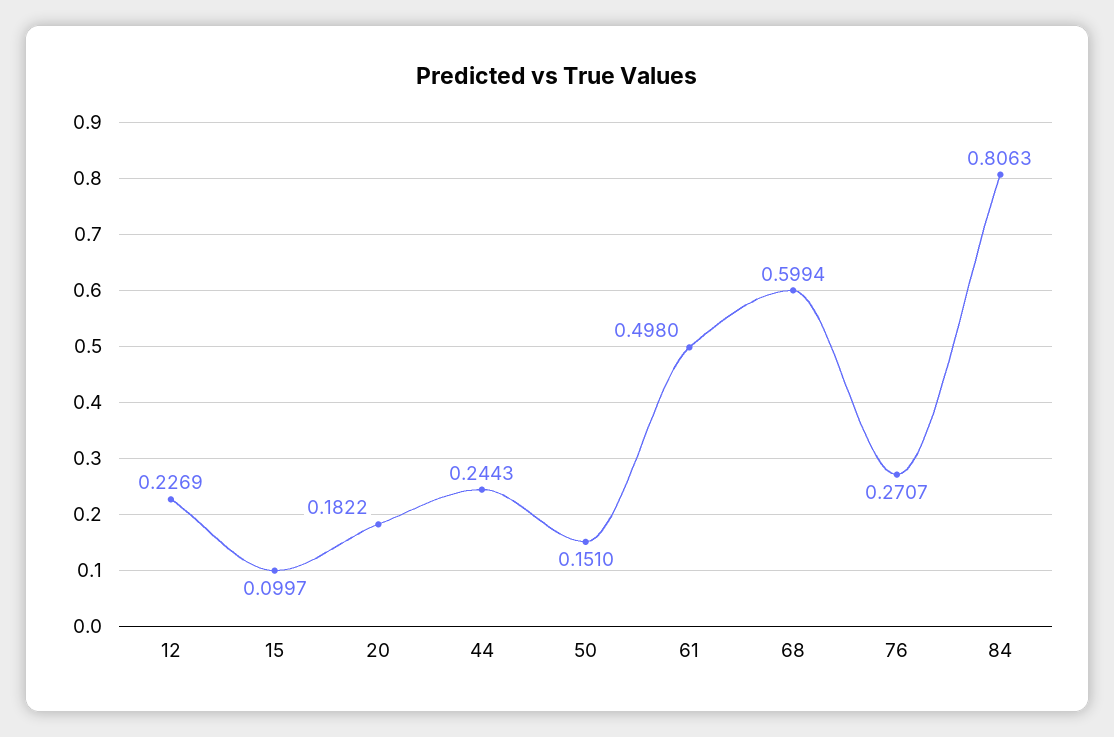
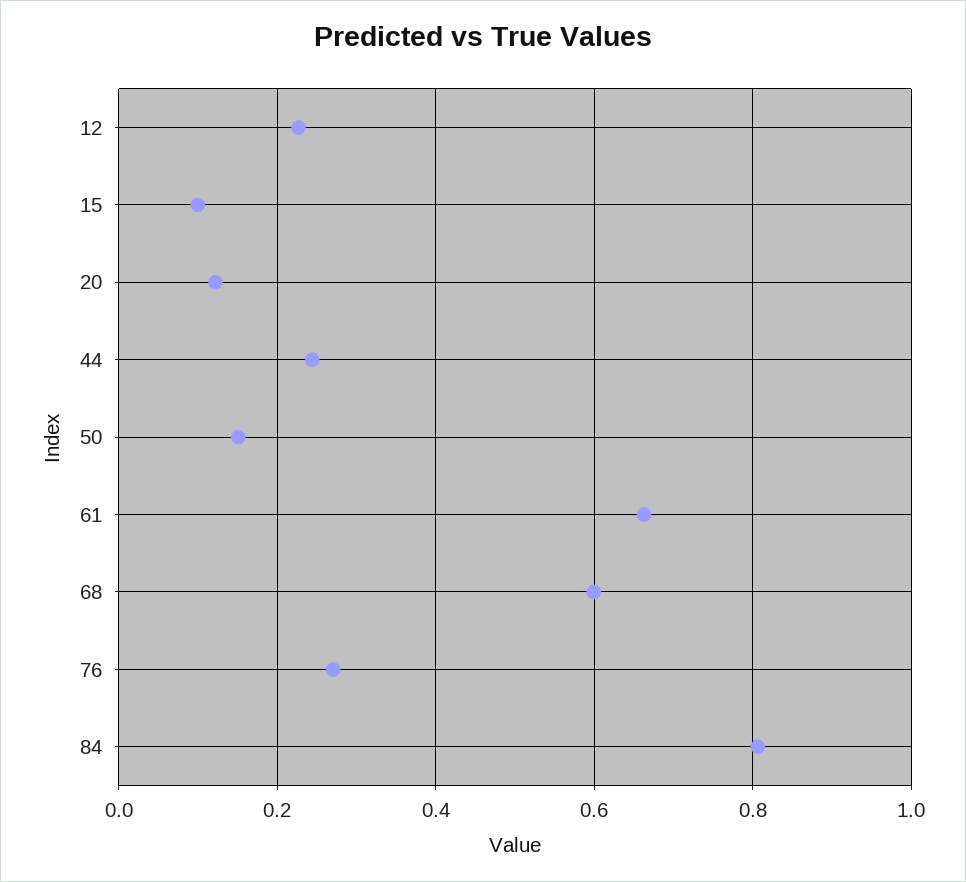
20: 0.1822 -> 0.12
61: 0.498 -> 0.66

